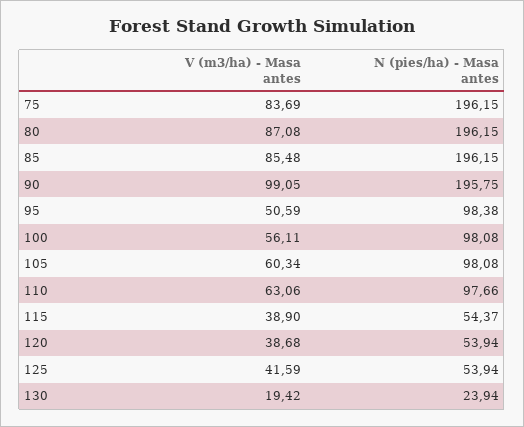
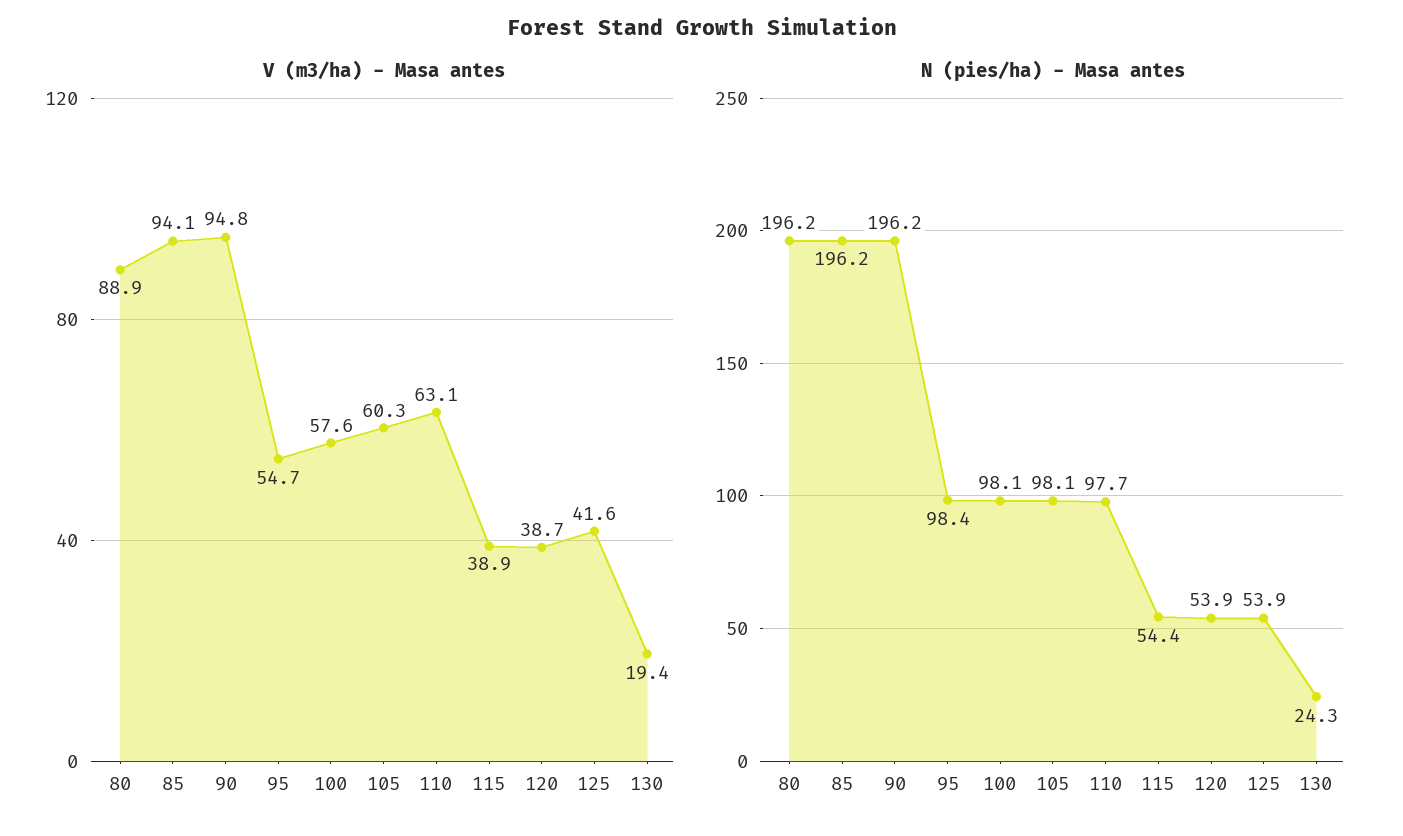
V (m3/ha) - Masa antes, 75: 83.69 -> none
N (pies/ha) - Masa antes, 75: 196.15 -> none
V (m3/ha) - Masa antes, 80: 87.08 -> 88.9
V (m3/ha) - Masa antes, 85: 85.48 -> 94.1
V (m3/ha) - Masa antes, 90: 99.05 -> 94.8
N (pies/ha) - Masa antes, 90: 195.75 -> 196.2
V (m3/ha) - Masa antes, 95: 50.59 -> 54.7
V (m3/ha) - Masa antes, 100: 56.11 -> 57.6
N (pies/ha) - Masa antes, 130: 23.94 -> 24.3

